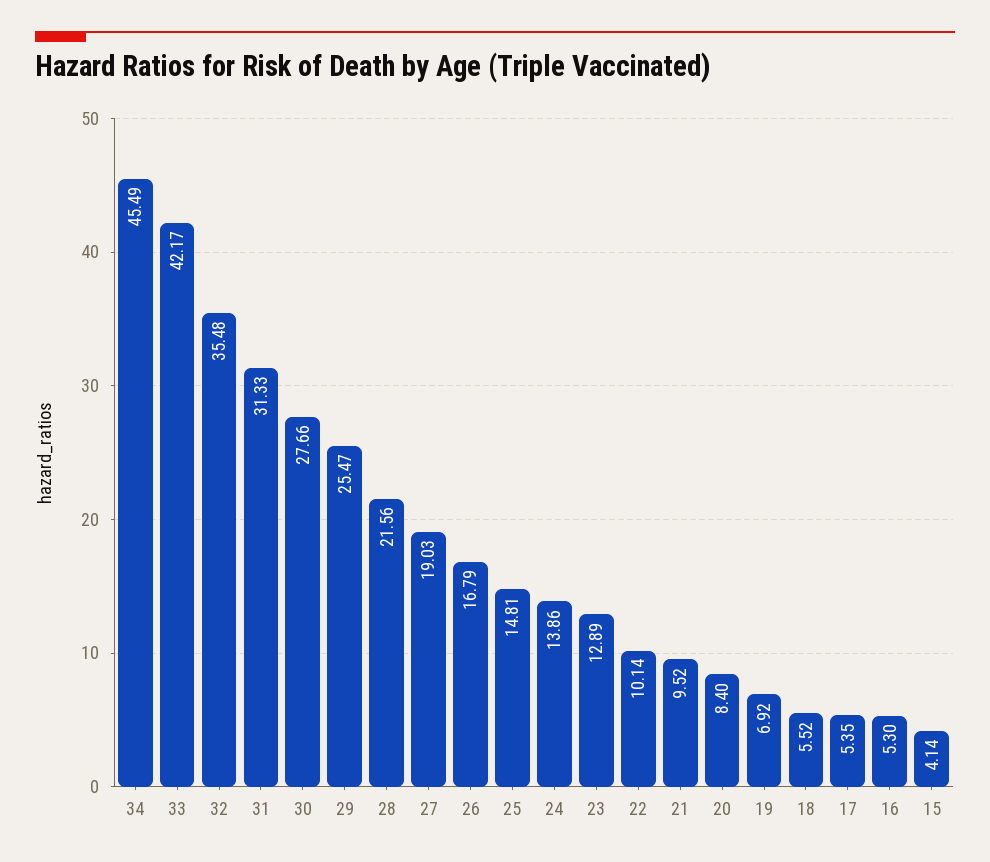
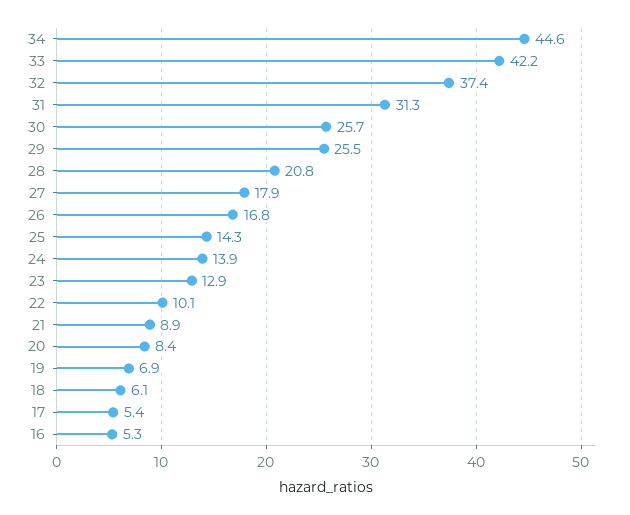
34: 45.49 -> 44.6
32: 35.48 -> 37.4
30: 27.66 -> 25.7
28: 21.56 -> 20.8
27: 19.03 -> 17.9
25: 14.81 -> 14.3
21: 9.52 -> 8.9
18: 5.52 -> 6.1
15: 4.14 -> none

